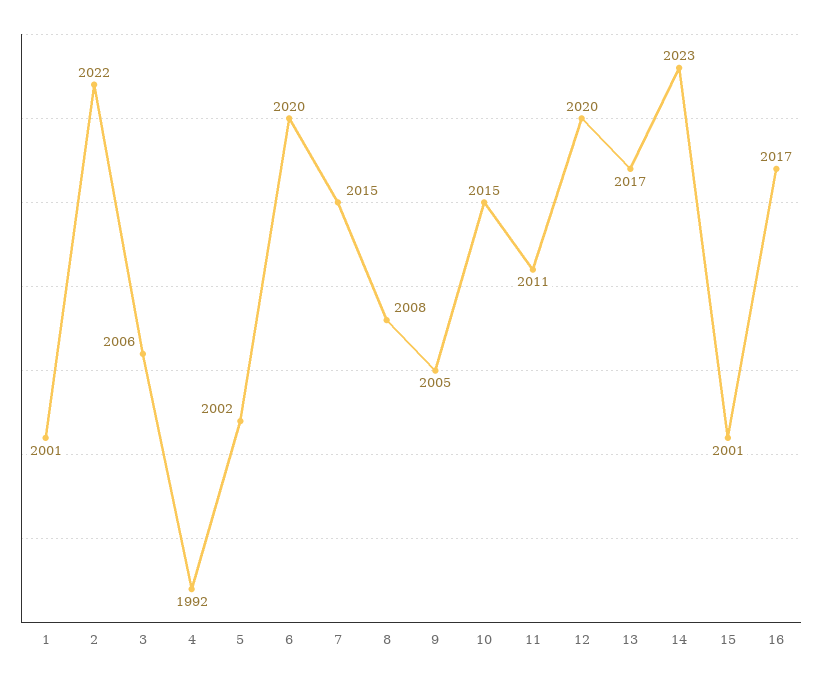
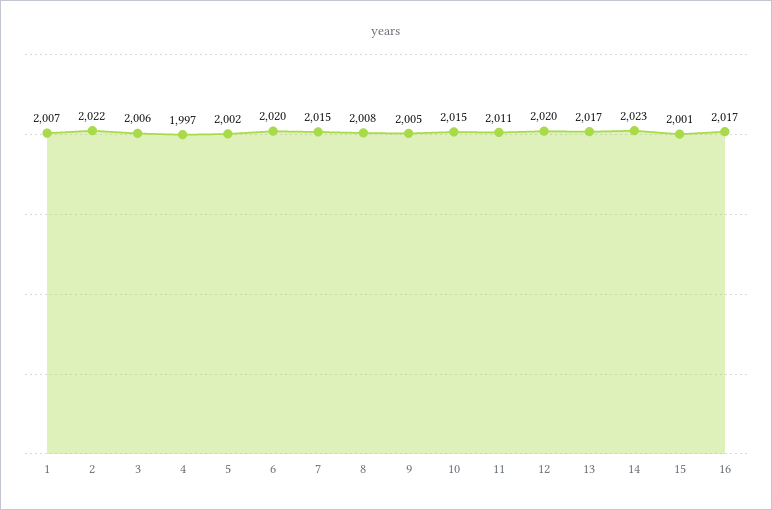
1: 2001 -> 2007
4: 1992 -> 1997

